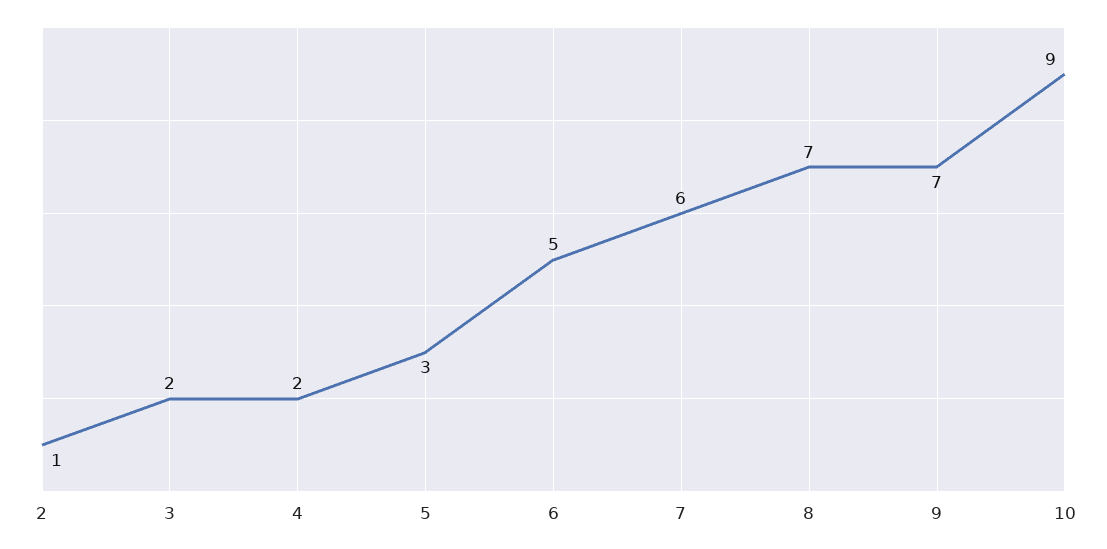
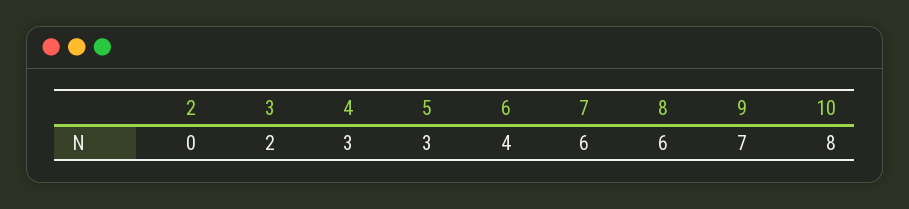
2: 1 -> 0
4: 2 -> 3
6: 5 -> 4
8: 7 -> 6
10: 9 -> 8

